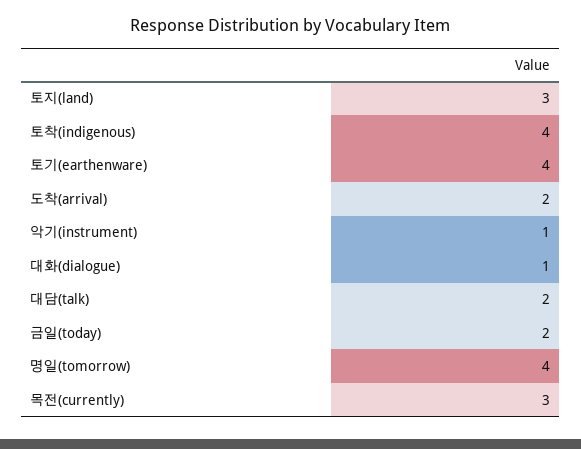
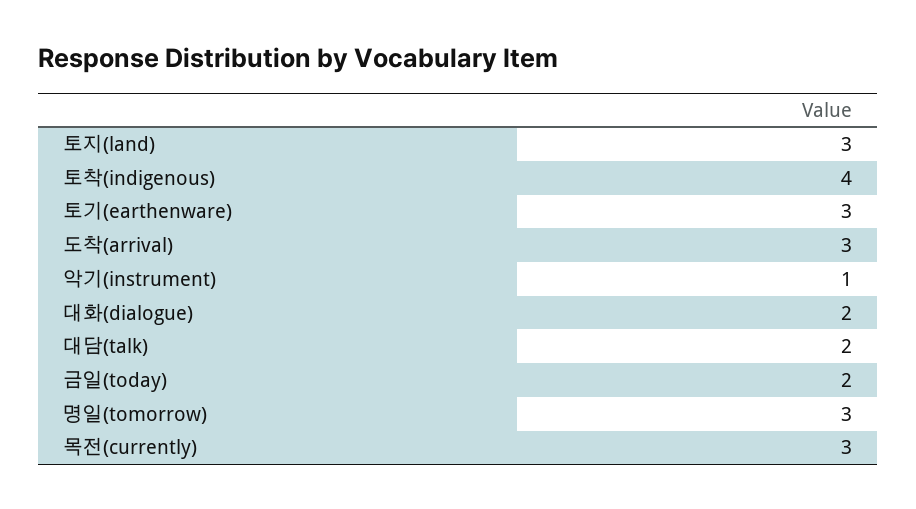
토기(earthenware): 4 -> 3
도착(arrival): 2 -> 3
대화(dialogue): 1 -> 2
명일(tomorrow): 4 -> 3

